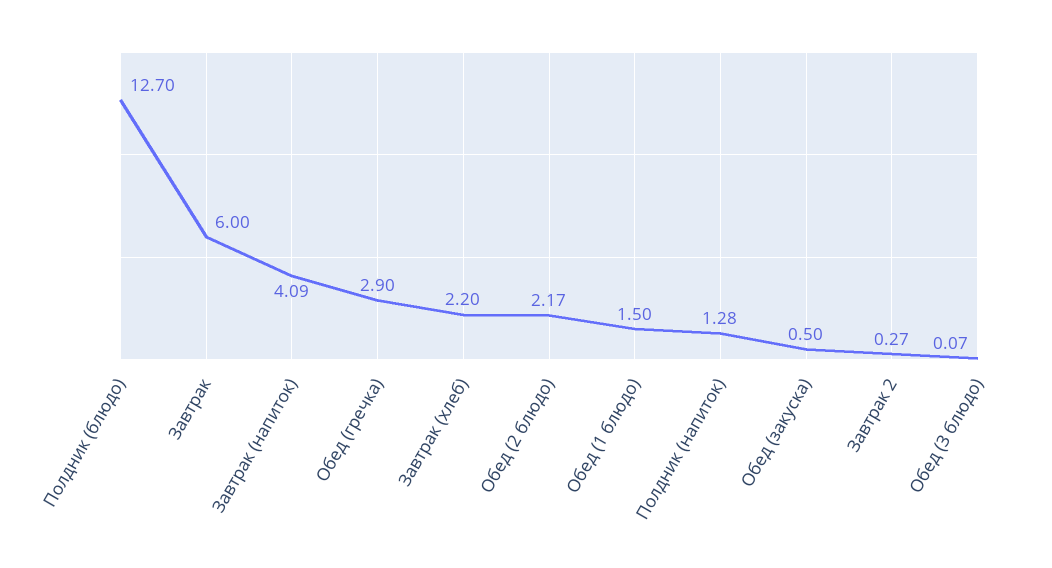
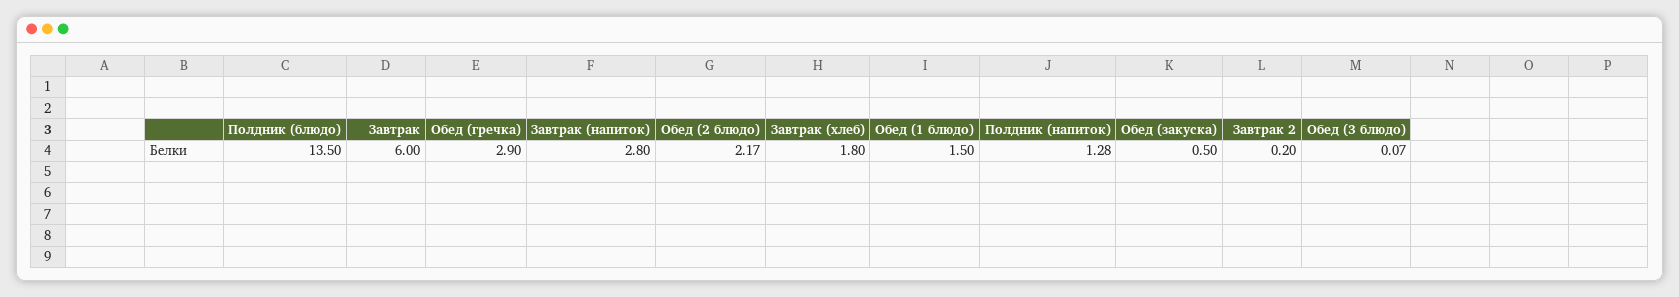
Полдник (блюдо): 12.7 -> 13.5
Завтрак (напиток): 4.09 -> 2.8
Завтрак (хлеб): 2.2 -> 1.8
Завтрак 2: 0.27 -> 0.2

